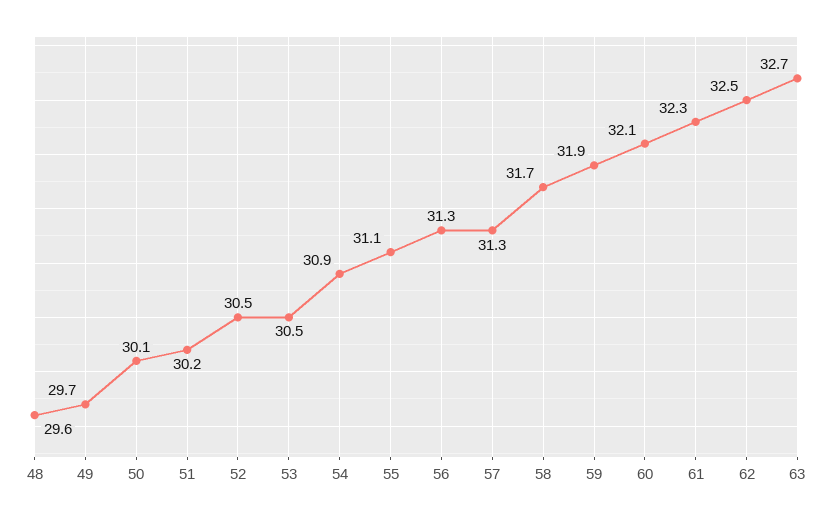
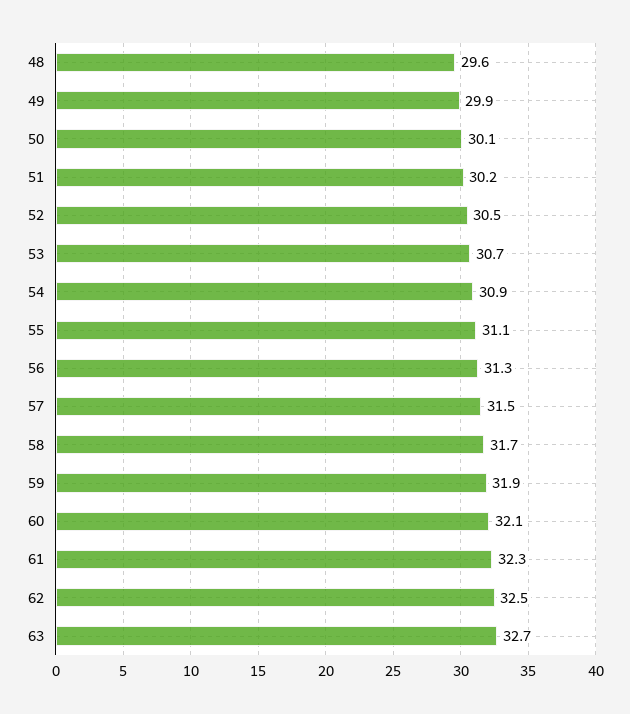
49: 29.7 -> 29.9
53: 30.5 -> 30.7
57: 31.3 -> 31.5

